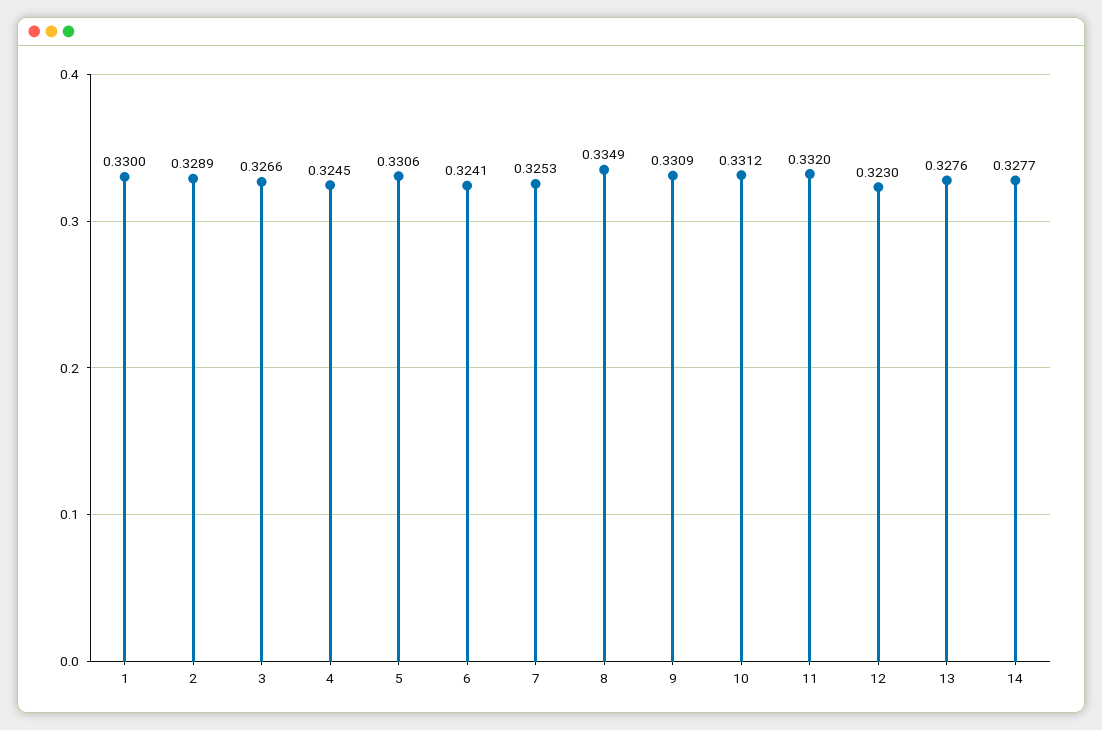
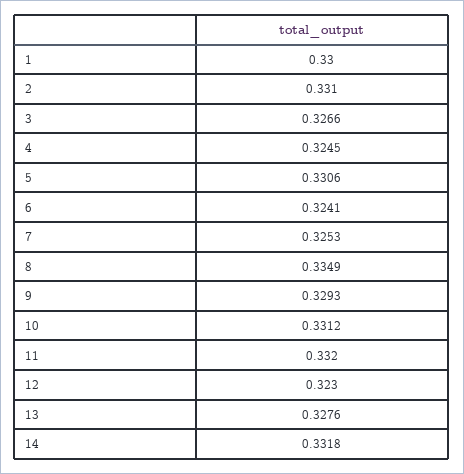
2: 0.3289 -> 0.331
9: 0.3309 -> 0.3293
14: 0.3277 -> 0.3318

